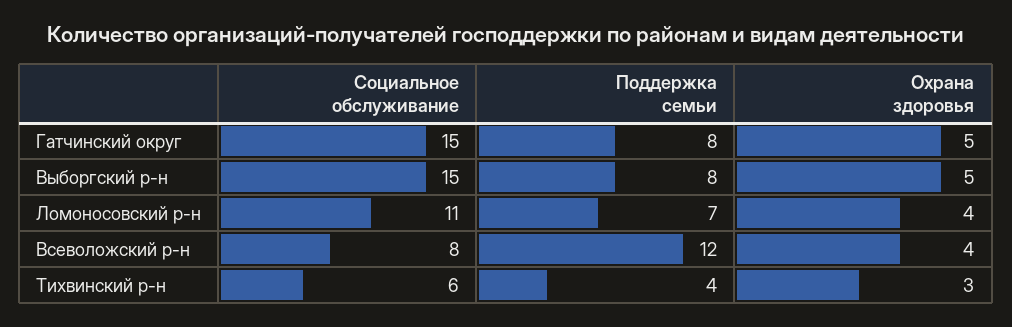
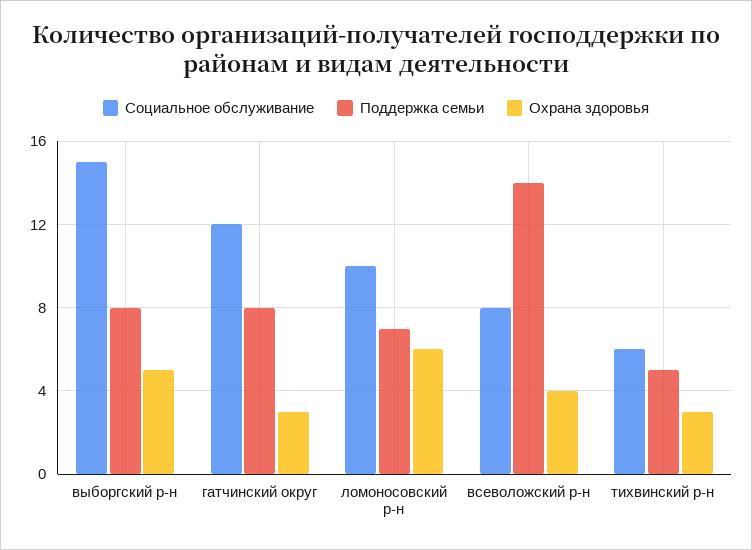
Социальное обслуживание, Гатчинский округ: 15 -> 12
Охрана здоровья, Гатчинский округ: 5 -> 3
Социальное обслуживание, Ломоносовский р-н: 11 -> 10
Охрана здоровья, Ломоносовский р-н: 4 -> 6
Поддержка семьи, Всеволожский р-н: 12 -> 14
Поддержка семьи, Тихвинский р-н: 4 -> 5

